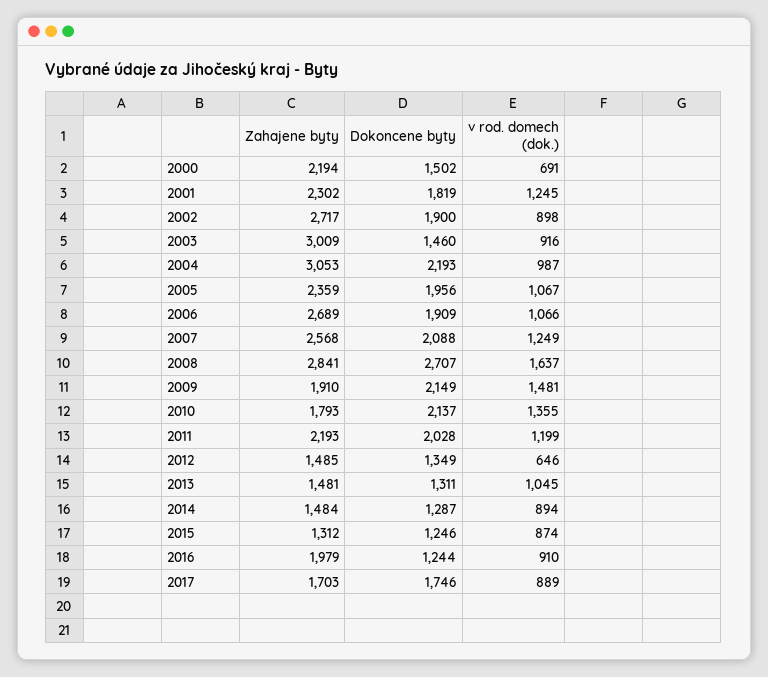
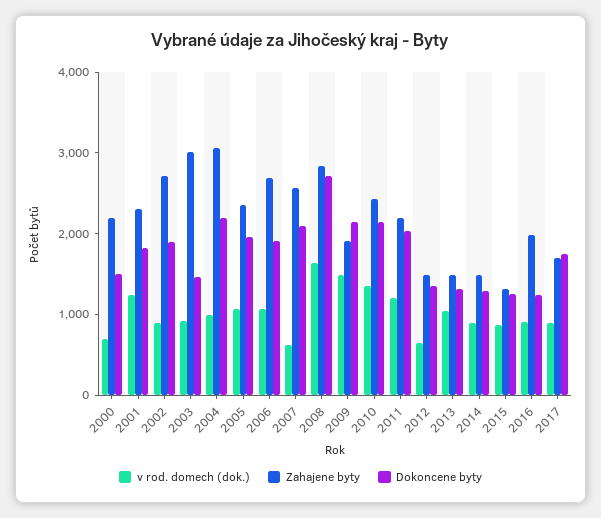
v rod. domech (dok.), 2007: 1249 -> 600
Zahajene byty, 2010: 1793 -> 2400

